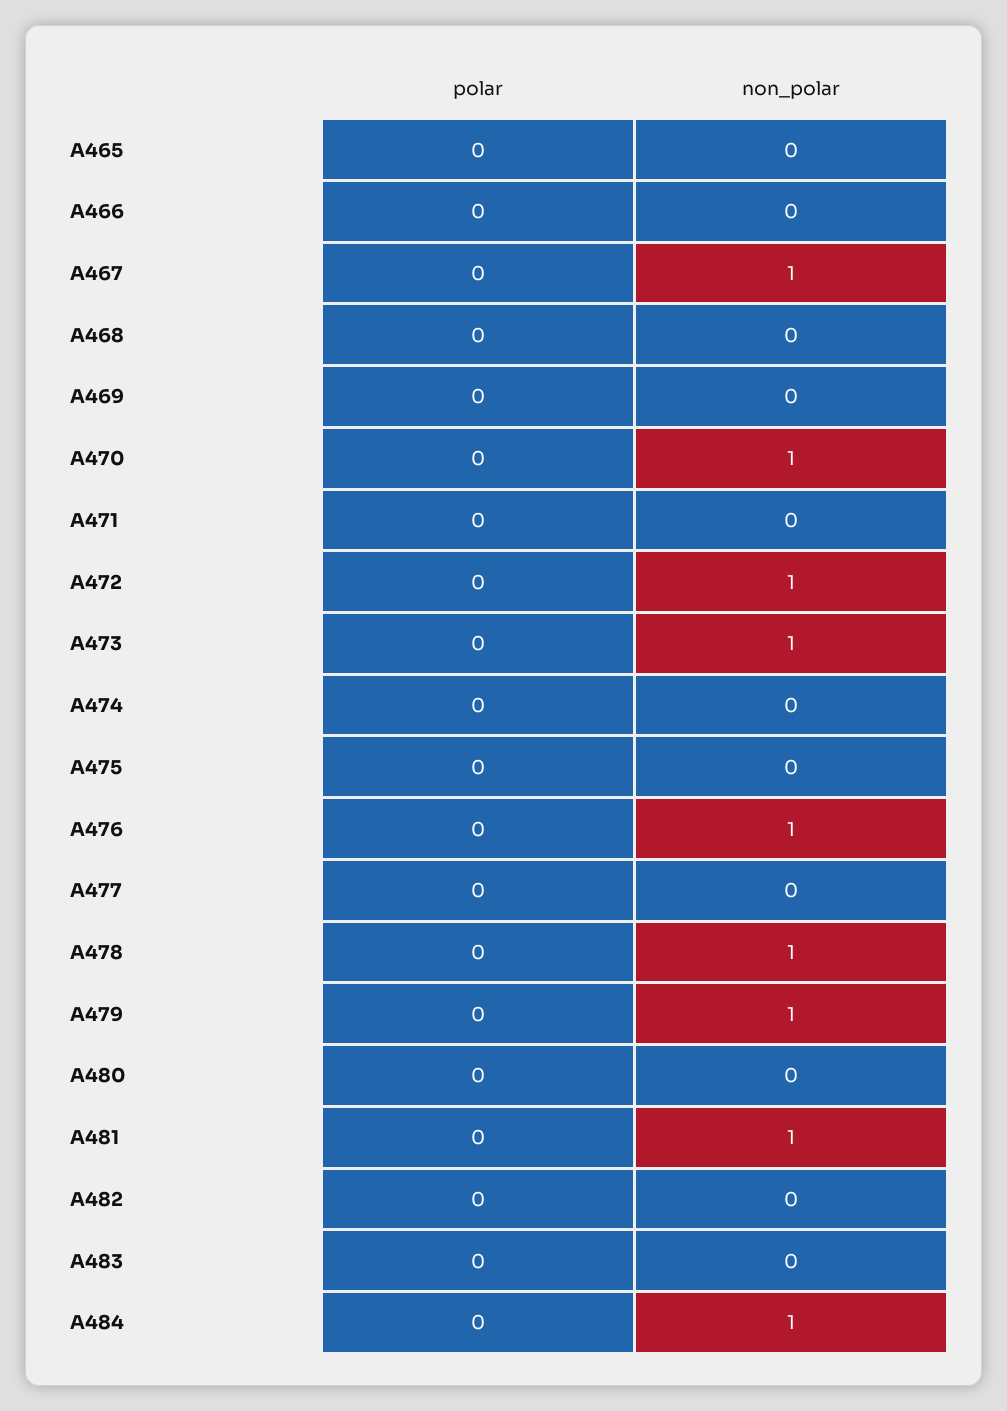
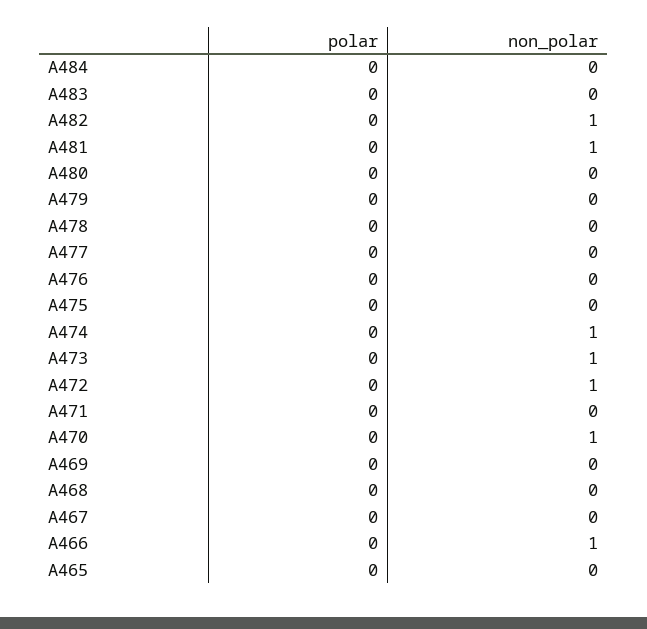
non_polar, A466: 0 -> 1
non_polar, A467: 1 -> 0
non_polar, A474: 0 -> 1
non_polar, A476: 1 -> 0
non_polar, A478: 1 -> 0
non_polar, A479: 1 -> 0
non_polar, A482: 0 -> 1
non_polar, A484: 1 -> 0

